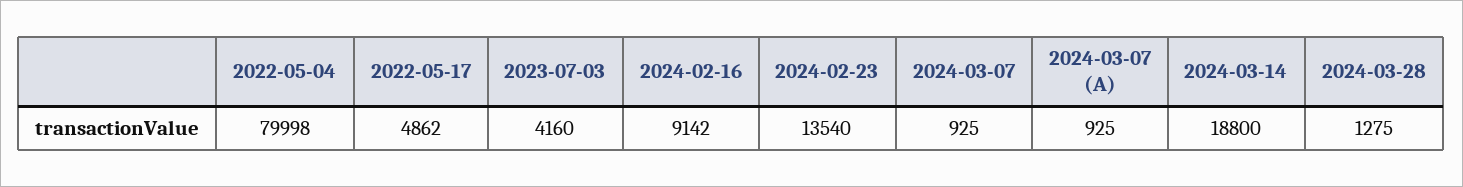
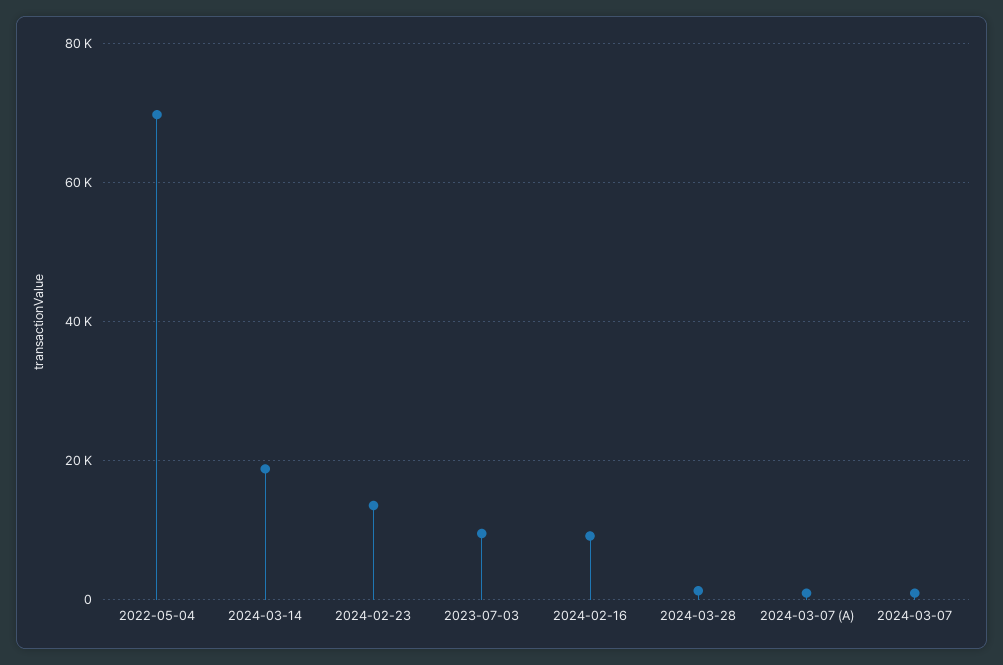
2022-05-04: 79998 -> 70000
2022-05-17: 4862 -> none
2023-07-03: 4160 -> 10000

